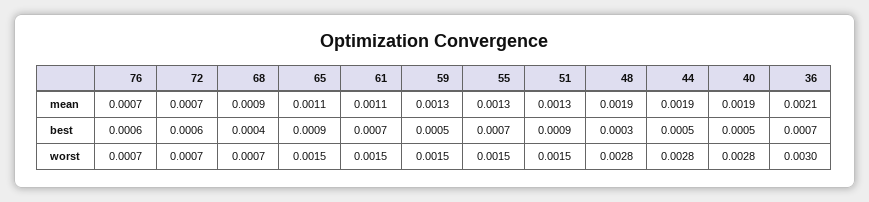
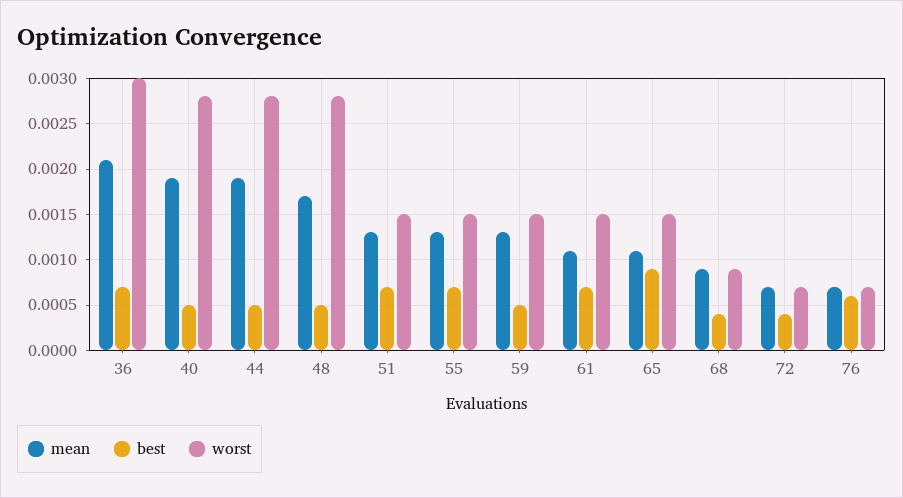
mean, 48: 0.0019 -> 0.0017
best, 72: 0.0006 -> 0.0004
best, 51: 0.0009 -> 0.0007
best, 48: 0.0003 -> 0.0005
worst, 68: 0.0007 -> 0.0009

